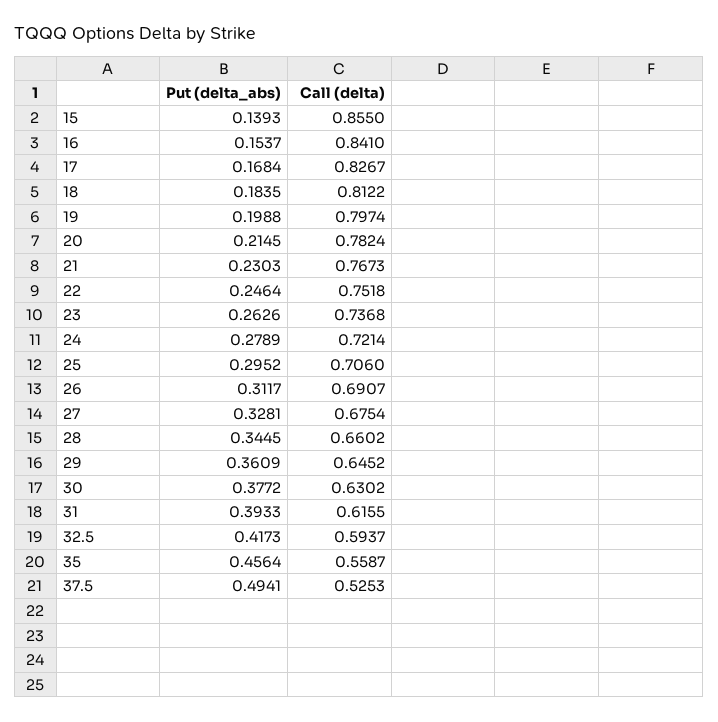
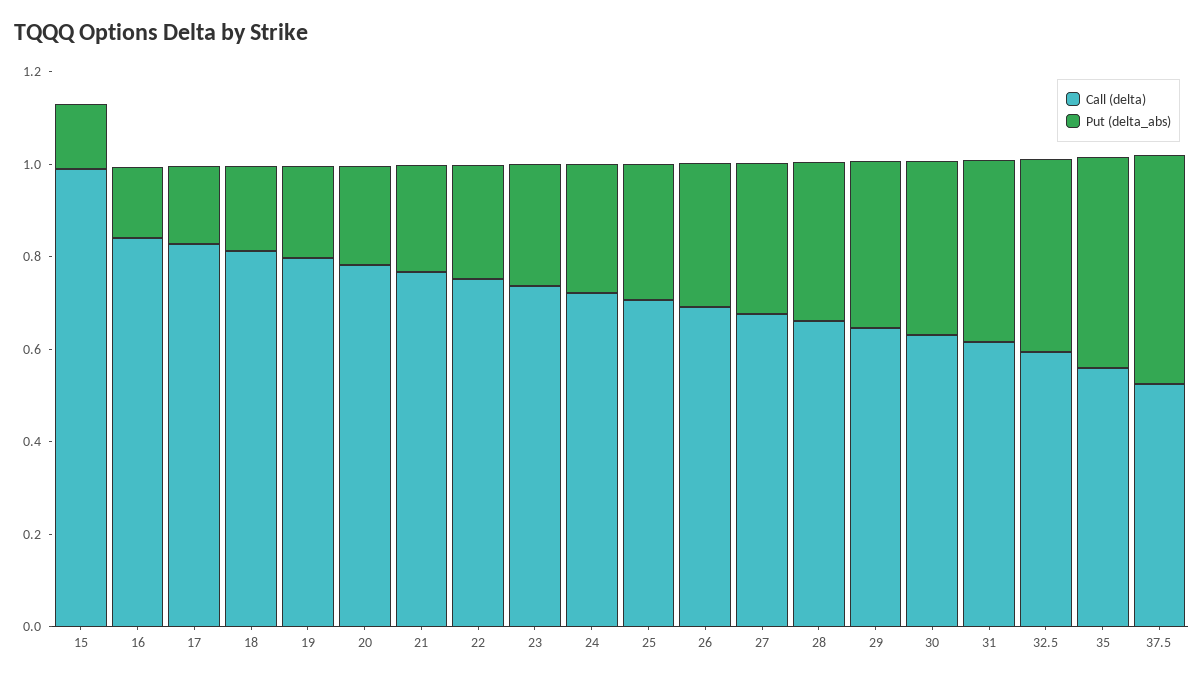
Call (delta), 15: 0.855 -> 1

